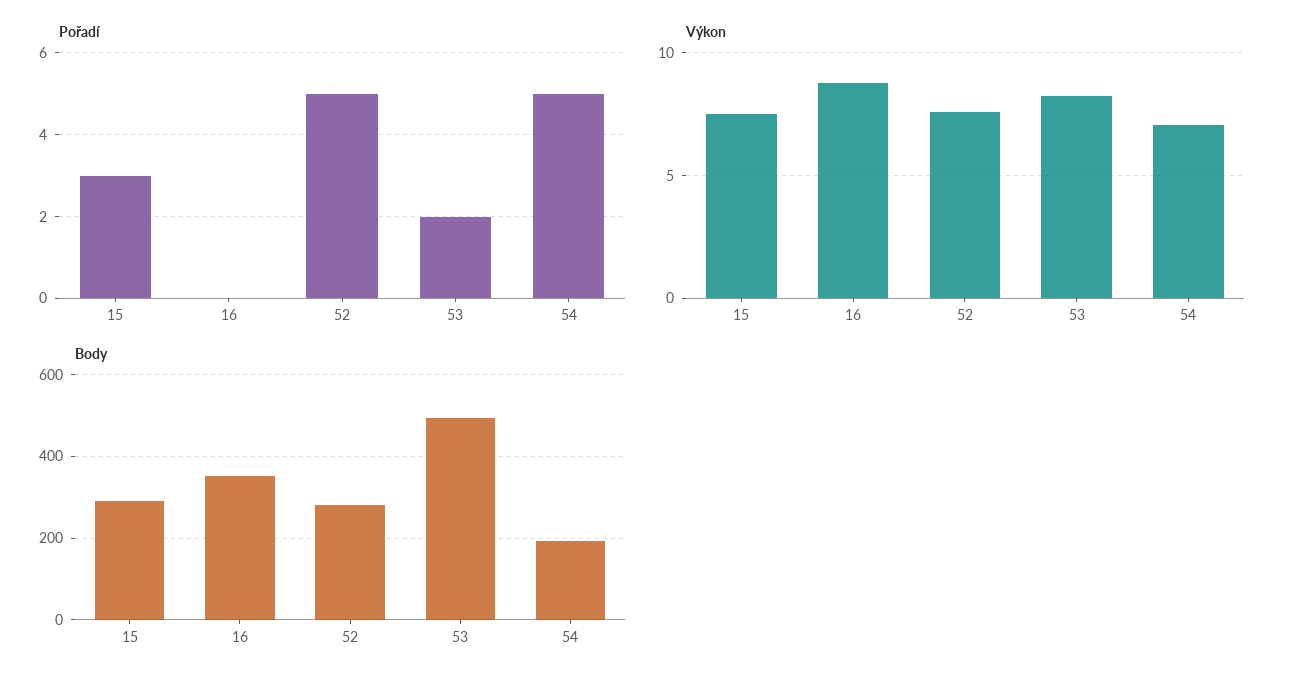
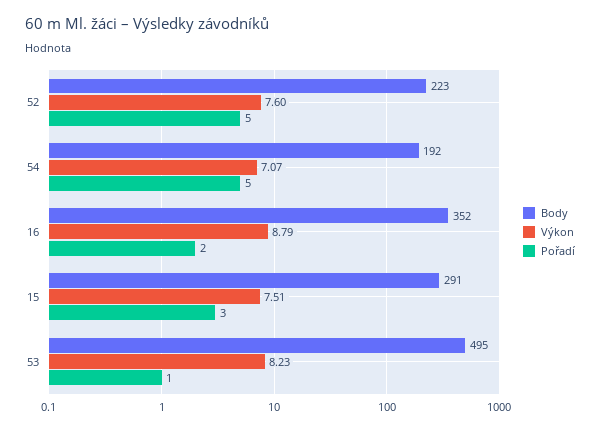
Pořadí, 16: 0 -> 2
Pořadí, 53: 2 -> 1
Body, 52: 280 -> 223

